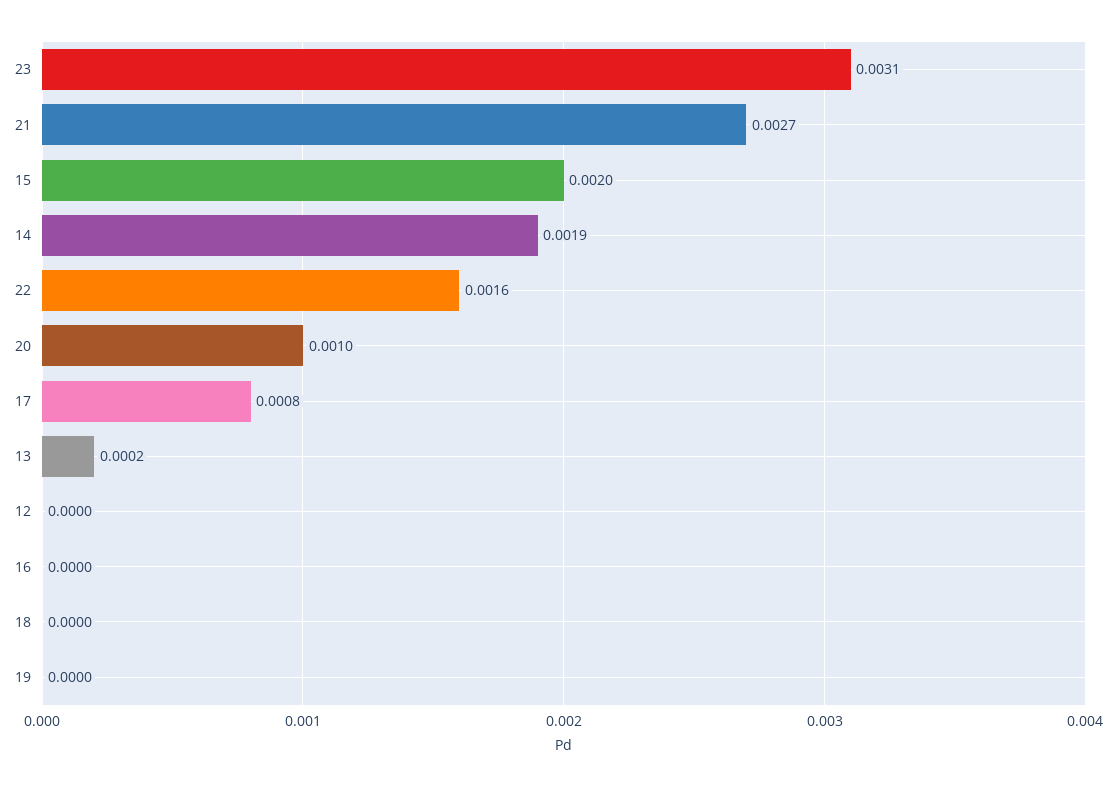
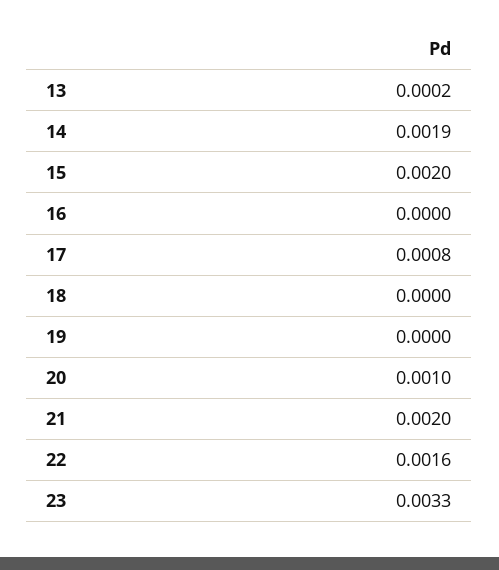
23: 0.0031 -> 0.0033
21: 0.0027 -> 0.002
12: 0 -> none

